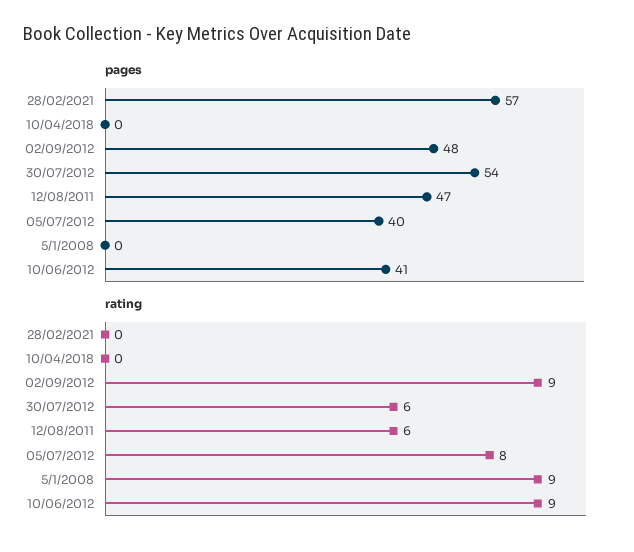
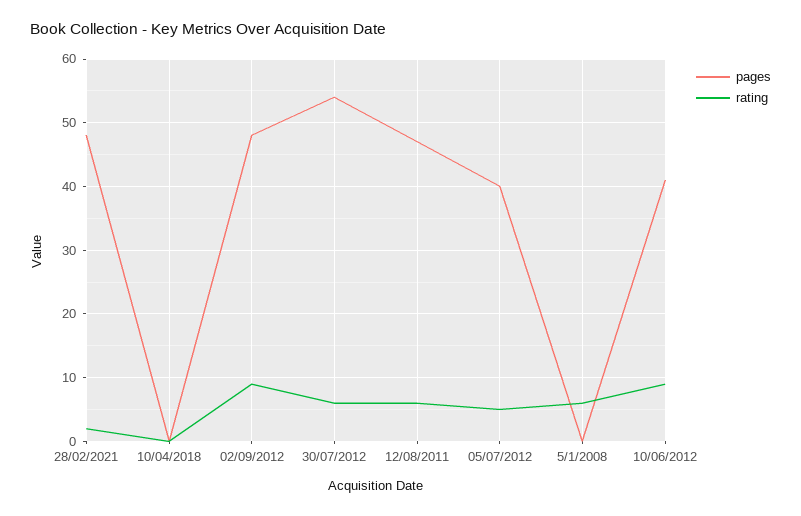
pages, 28/02/2021: 57 -> 48
rating, 28/02/2021: 0 -> 2
rating, 05/07/2012: 8 -> 5
rating, 5/1/2008: 9 -> 6

